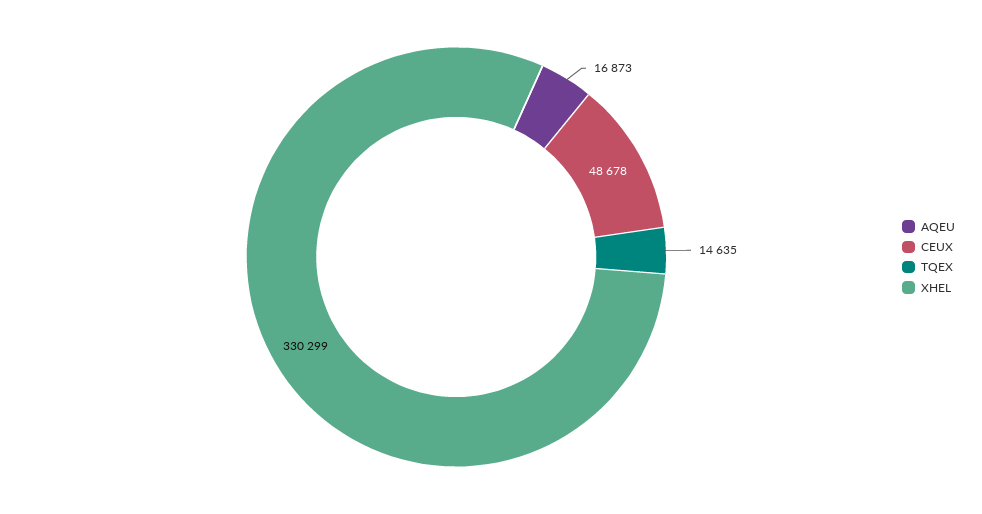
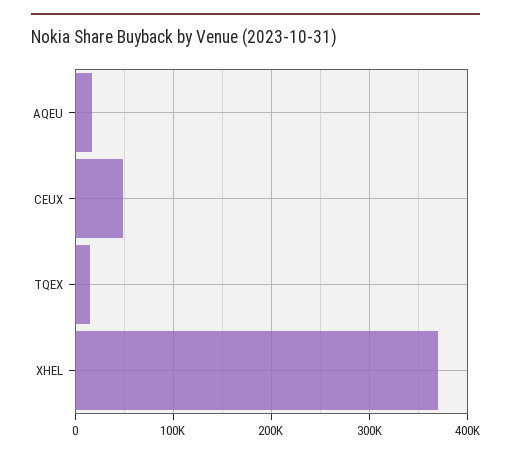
XHEL: 330299 -> 370000

